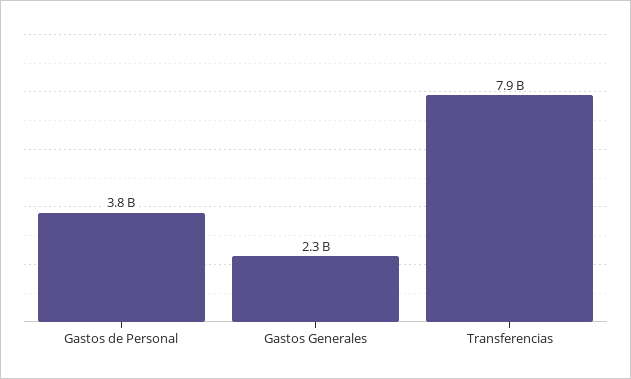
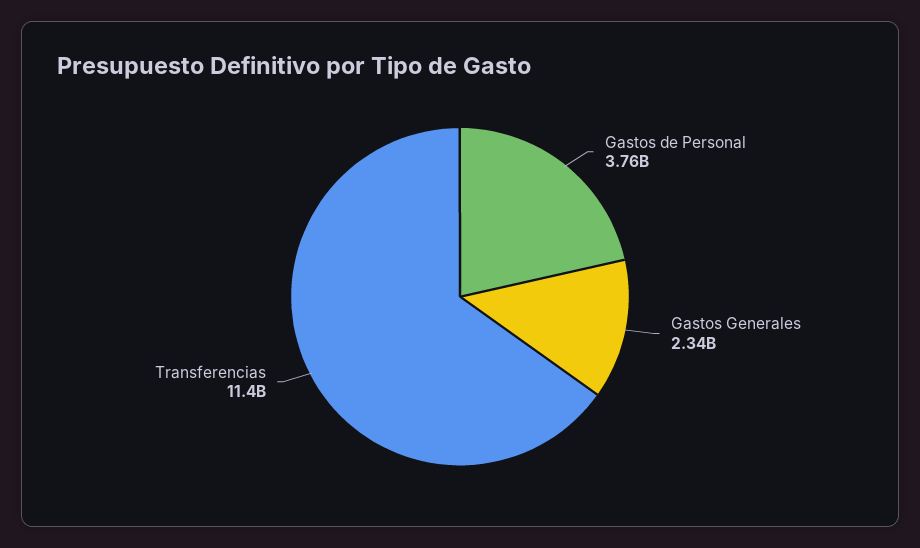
Transferencias: 7900000000 -> 11400000000

